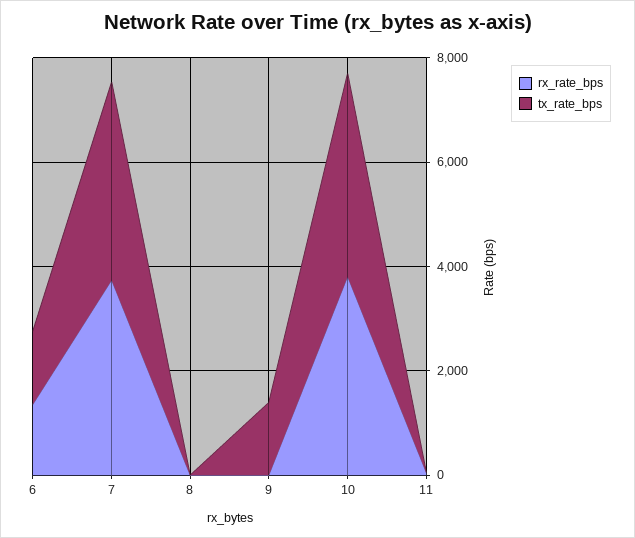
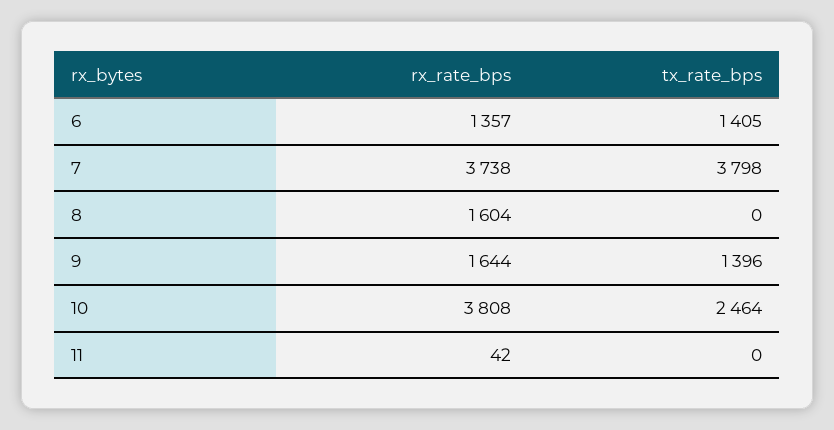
rx_rate_bps, 8: 0 -> 1604
rx_rate_bps, 9: 0 -> 1644
tx_rate_bps, 10: 4000 -> 2464

